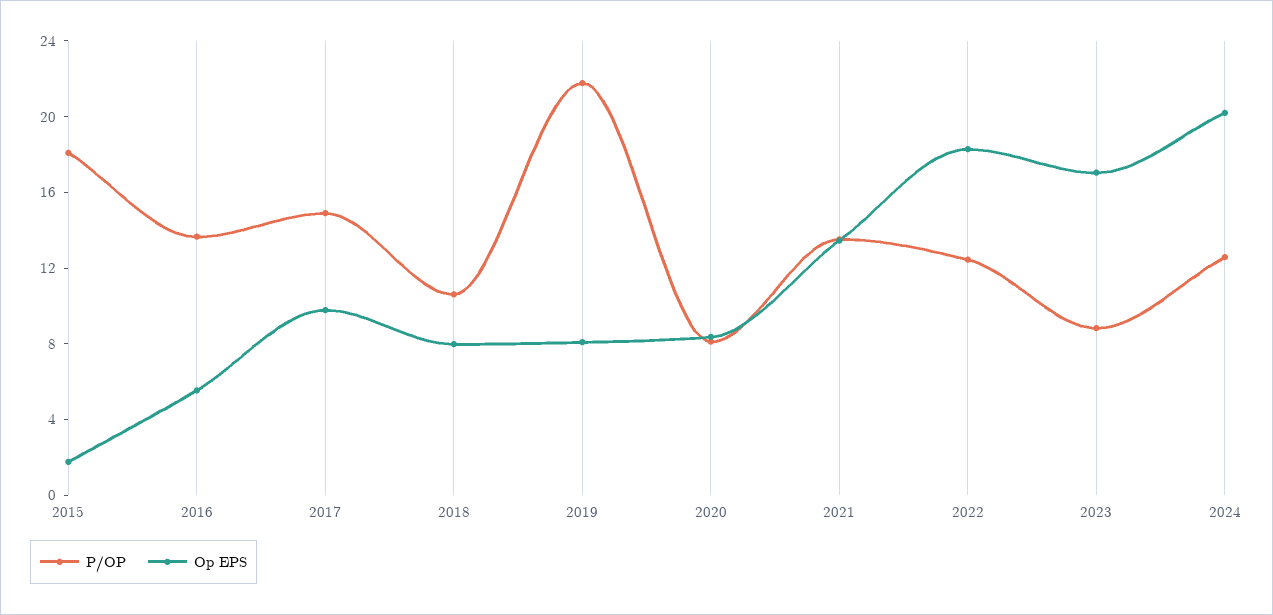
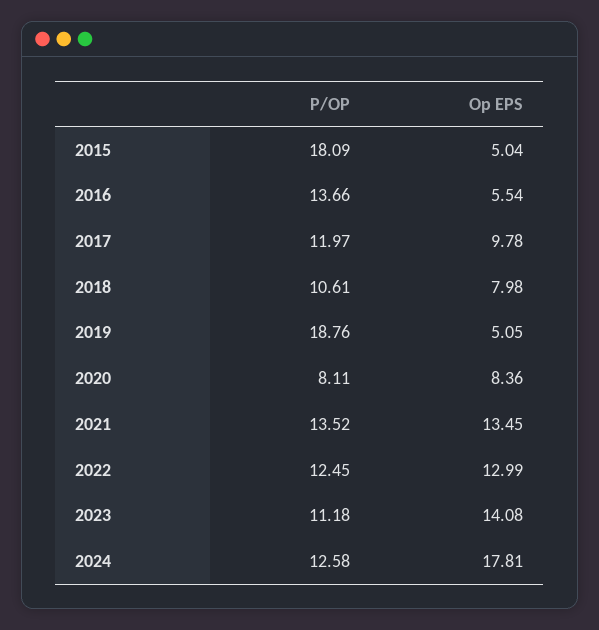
Op EPS, 2015: 2 -> 5.04
P/OP, 2017: 15 -> 11.97
P/OP, 2019: 22 -> 18.76
Op EPS, 2019: 8 -> 5.05
Op EPS, 2022: 18 -> 12.99
P/OP, 2023: 9 -> 11.18
Op EPS, 2023: 17 -> 14.08
Op EPS, 2024: 20 -> 17.81

